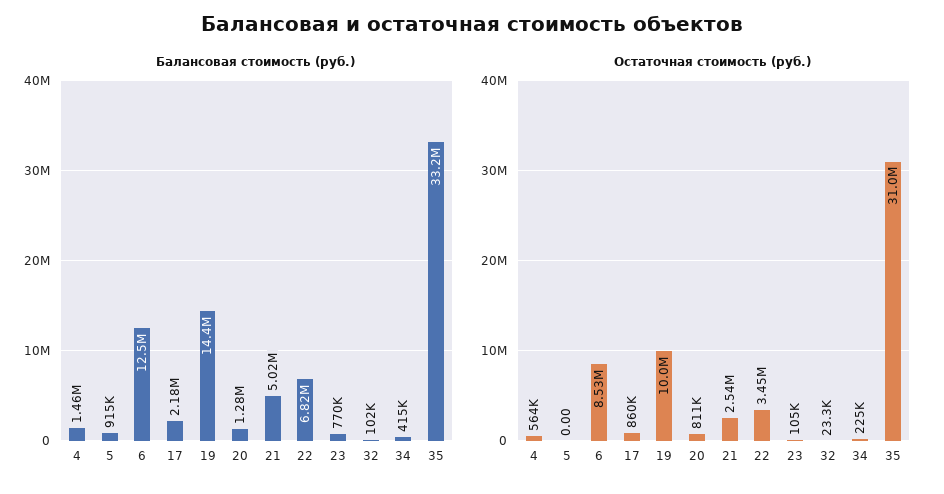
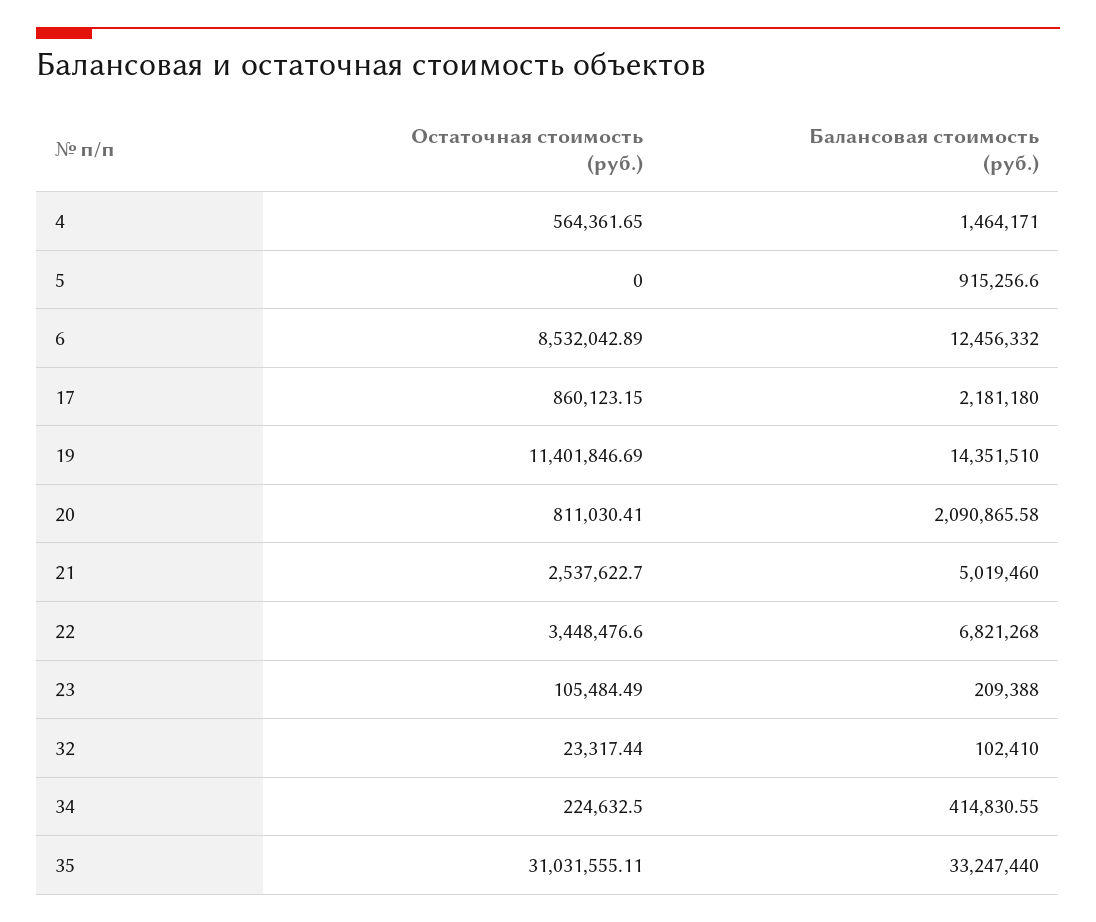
Балансовая стоимость (руб.), 20: 1280000 -> 2090865.58
Балансовая стоимость (руб.), 23: 770000 -> 209388
Остаточная стоимость (руб.), 19: 10000000 -> 11401846.69

